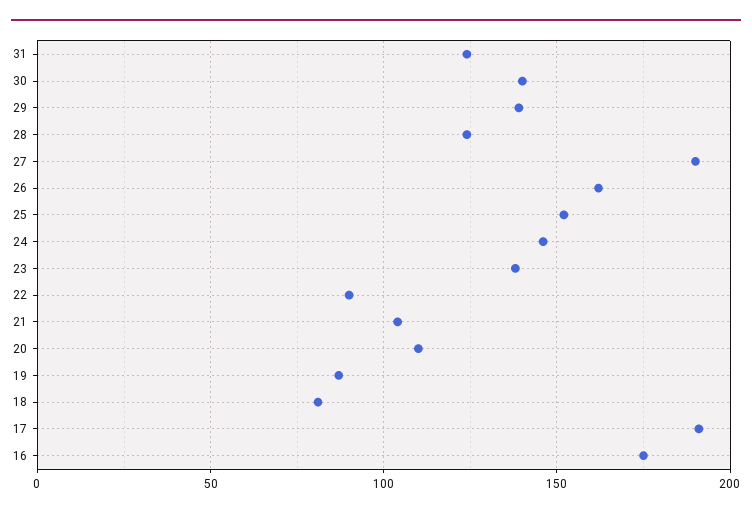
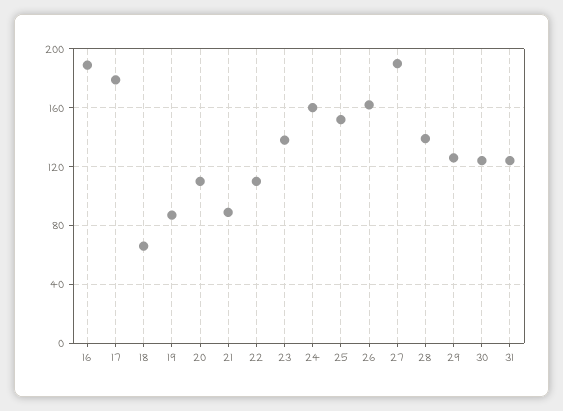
30: 140 -> 125
29: 140 -> 125
28: 125 -> 140
24: 145 -> 160
22: 90 -> 110
21: 105 -> 90
18: 80 -> 65
17: 190 -> 180
16: 175 -> 190

